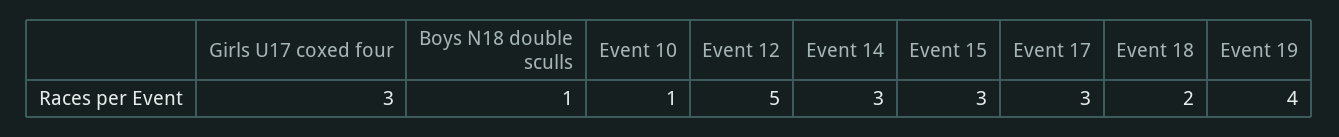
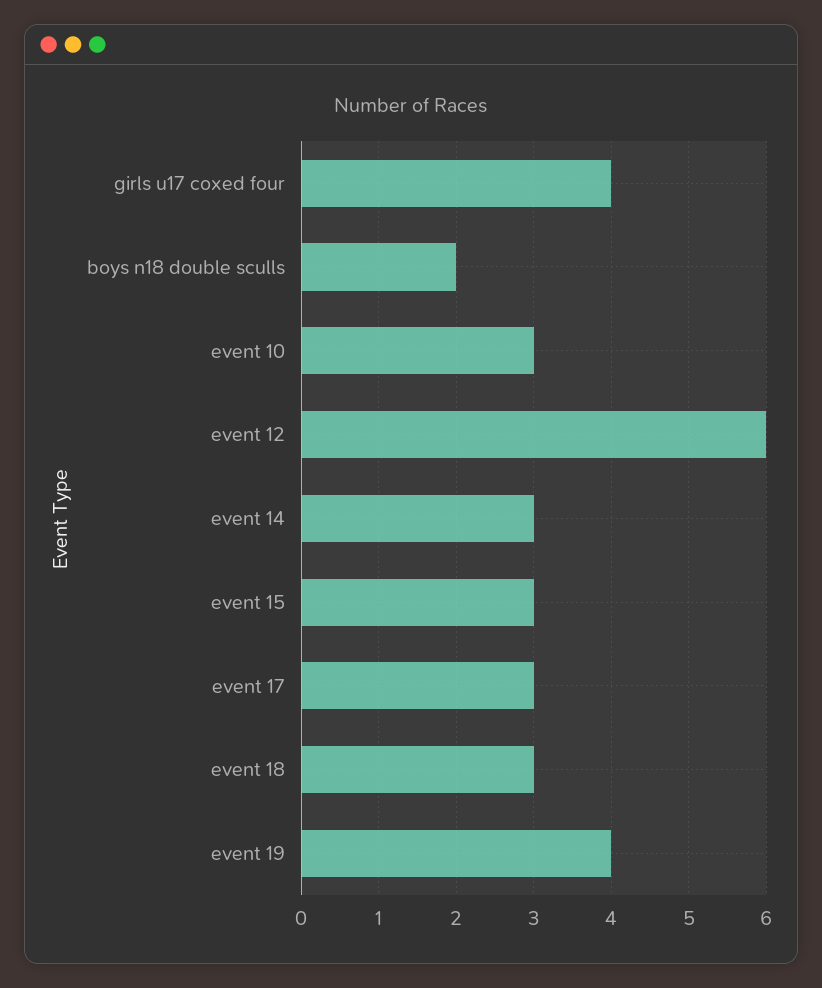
Girls U17 coxed four: 3 -> 4
Boys N18 double sculls: 1 -> 2
Event 10: 1 -> 3
Event 12: 5 -> 6
Event 18: 2 -> 3

